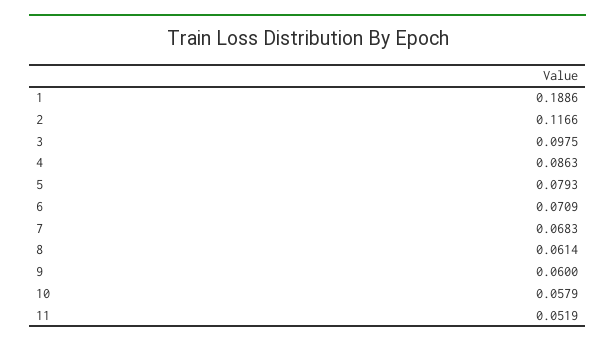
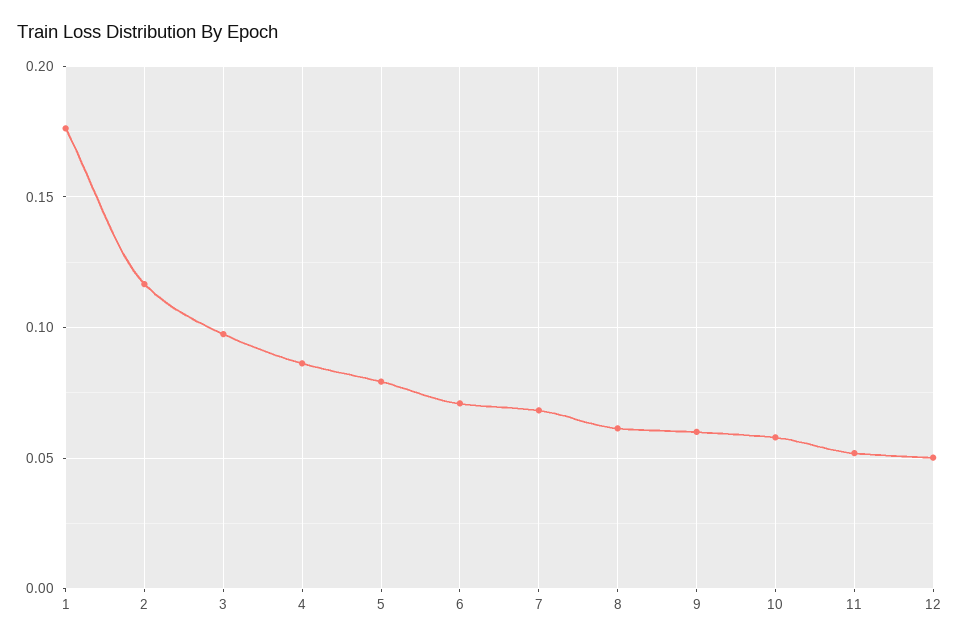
1: 0.1886 -> 0.175
12: none -> 0.05

